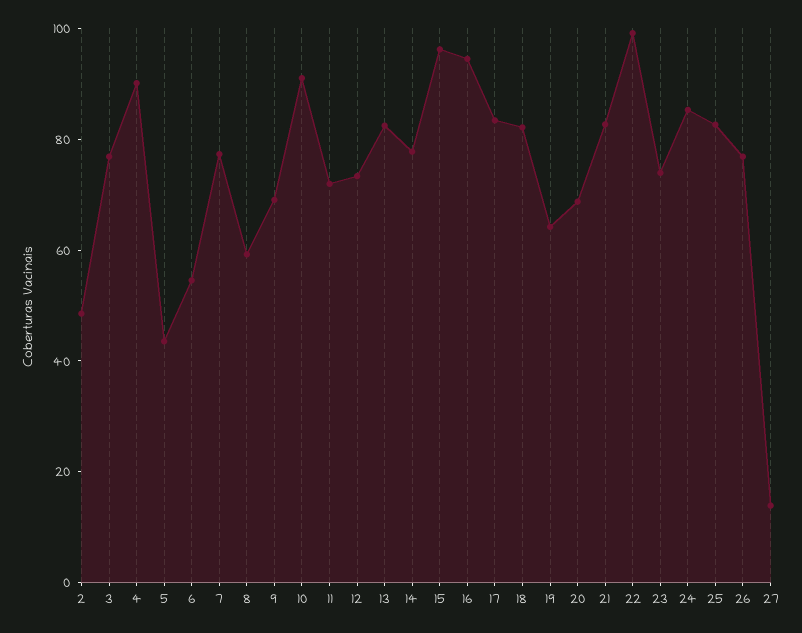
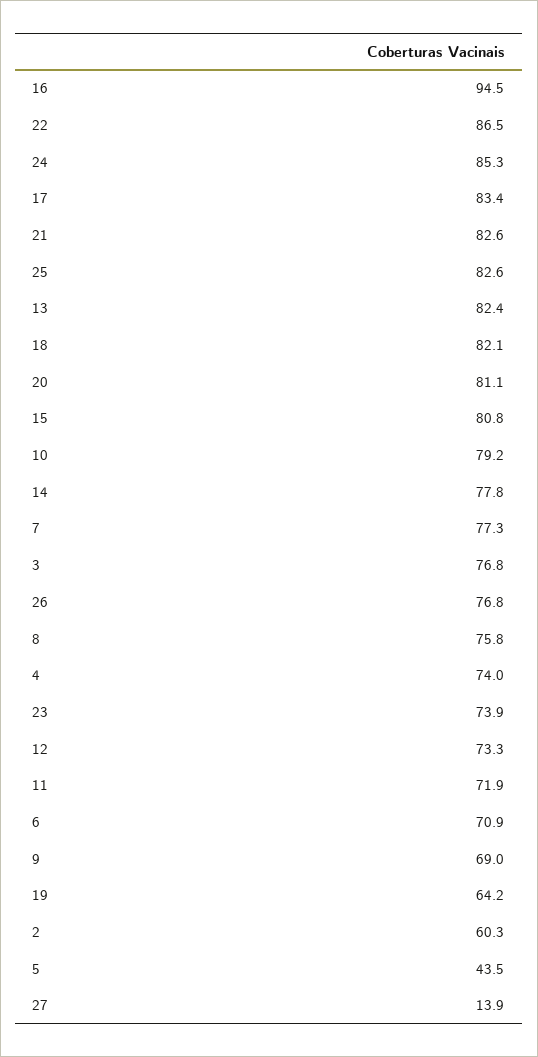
2: 50 -> 60.3
4: 90 -> 74
6: 55 -> 70.9
8: 60 -> 75.8
10: 90 -> 79.2
15: 95 -> 80.8
20: 70 -> 81.1
22: 100 -> 86.5

